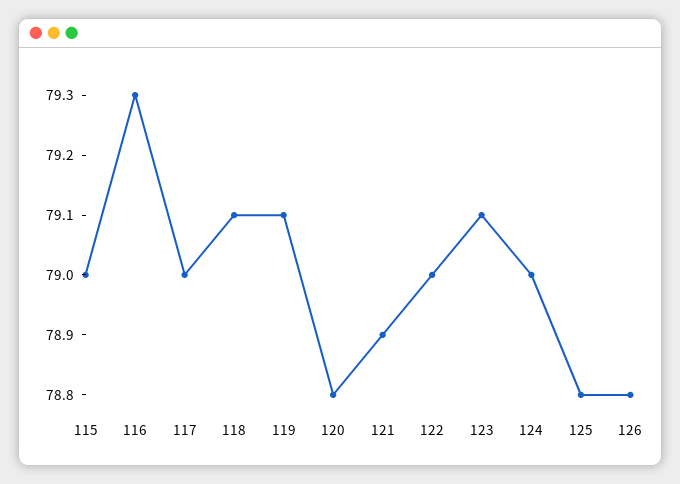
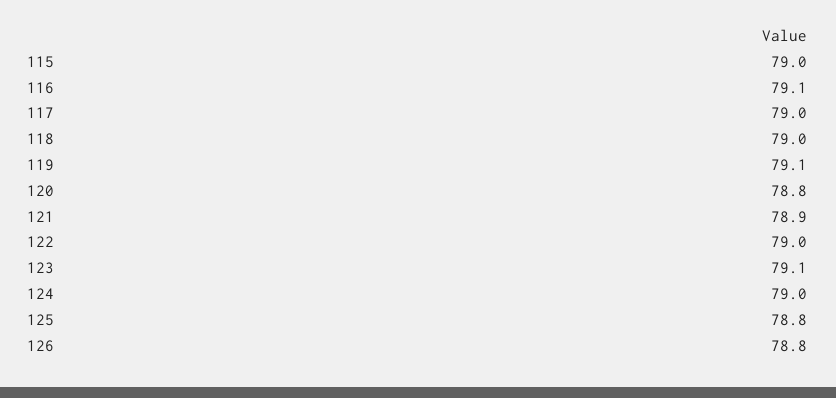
116: 79.3 -> 79.1
118: 79.1 -> 79

